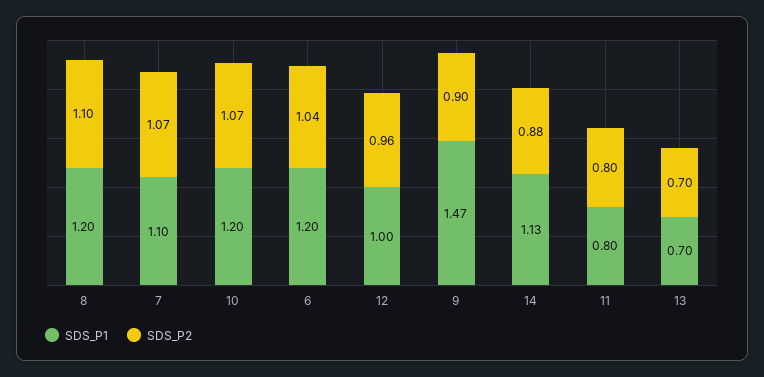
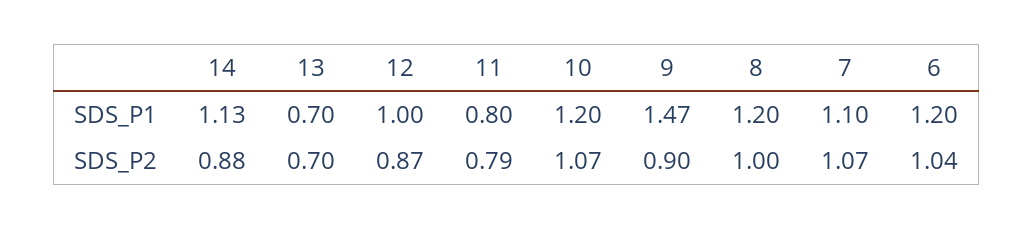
SDS_P2, 8: 1.1 -> 1
SDS_P2, 12: 0.96 -> 0.87
SDS_P2, 11: 0.8 -> 0.79

